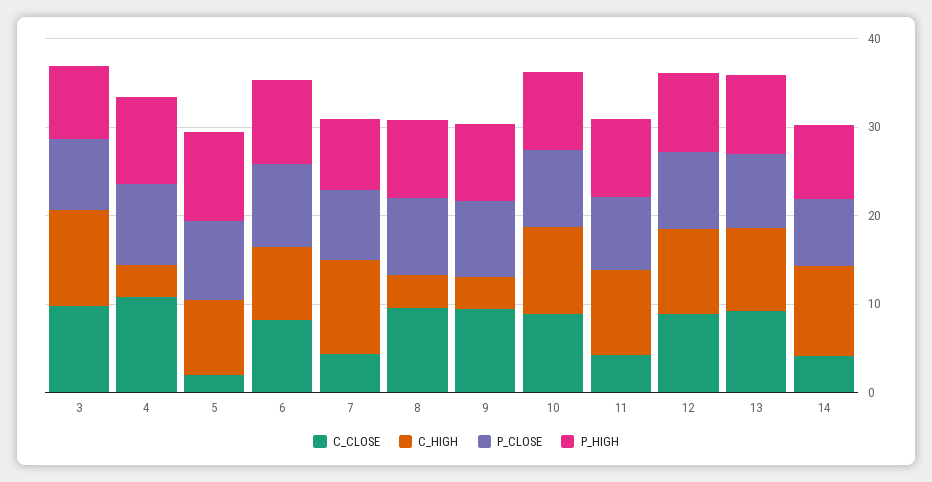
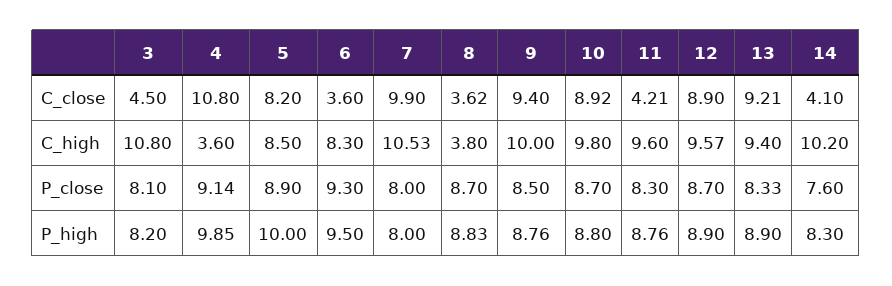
C_CLOSE, 3: 10 -> 4.5
C_CLOSE, 5: 2 -> 8.2
C_CLOSE, 6: 8 -> 3.6
C_CLOSE, 7: 4 -> 9.9
C_CLOSE, 8: 10 -> 3.62
C_HIGH, 9: 4 -> 10

